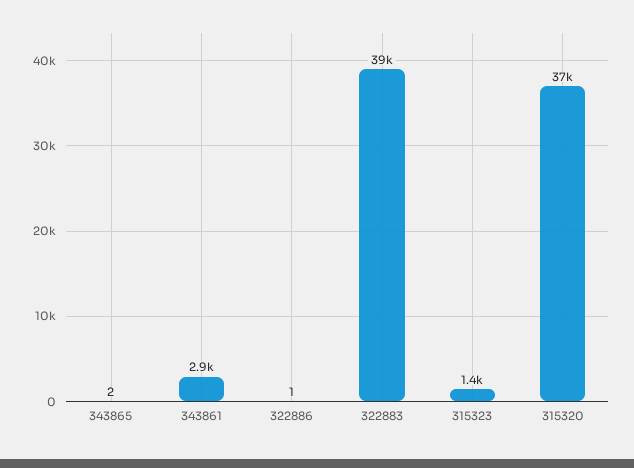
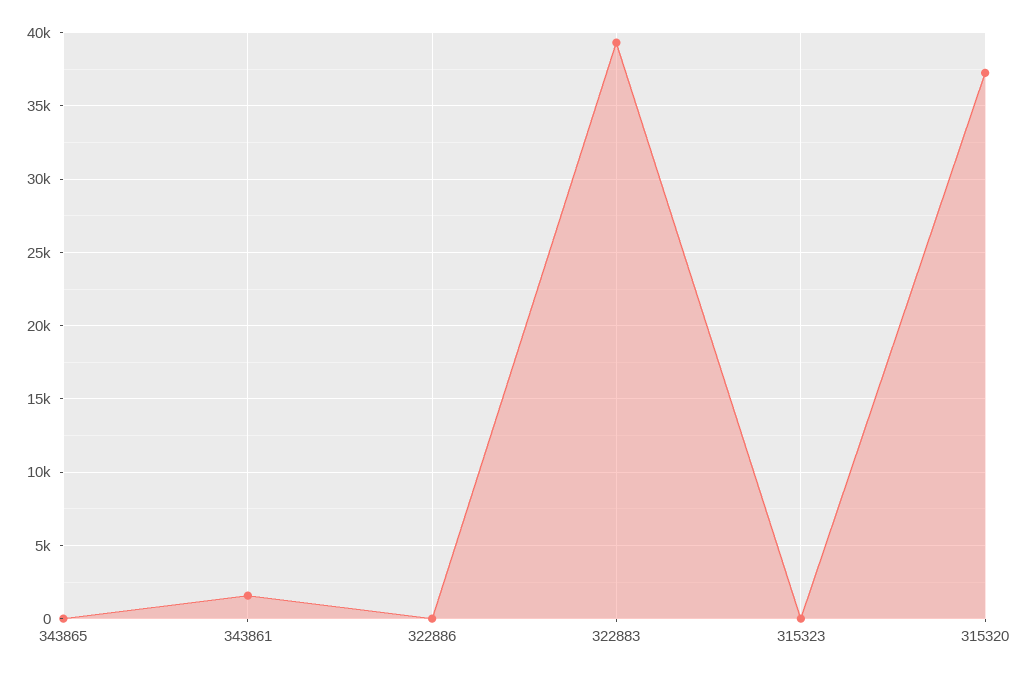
343861: 2900 -> 1500
315323: 1400 -> 0

